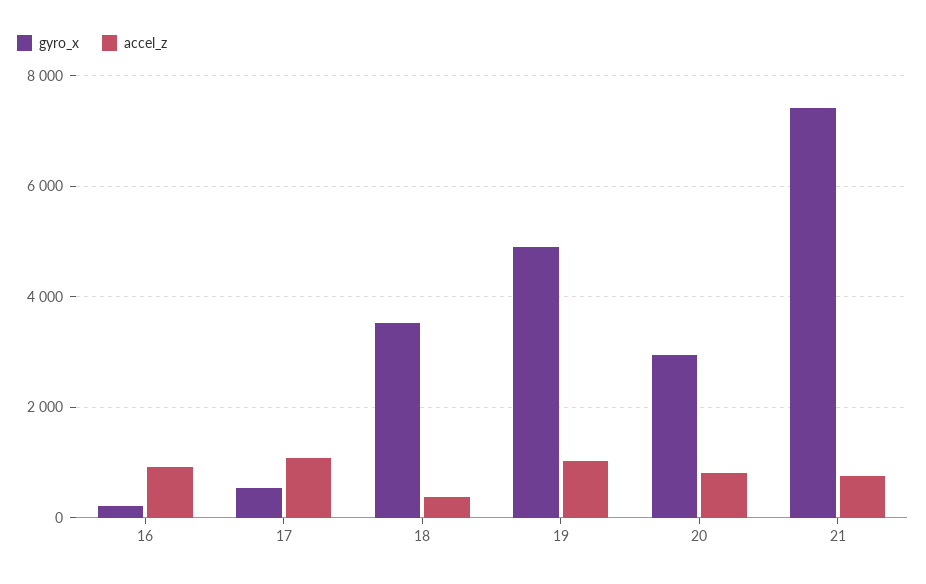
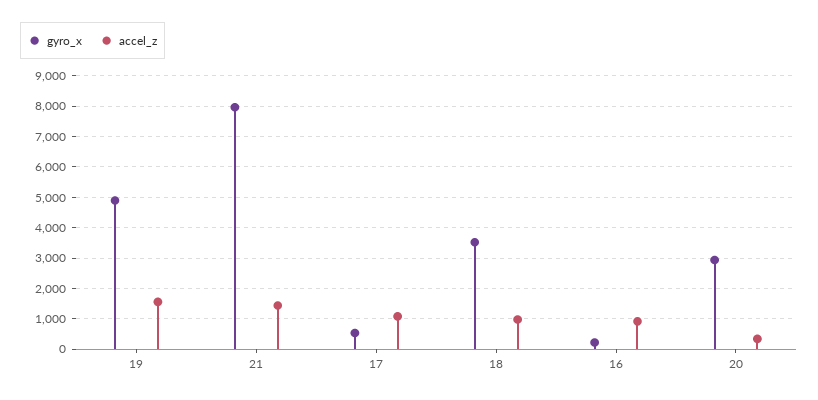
accel_z, 18: 400 -> 1000
accel_z, 19: 1000 -> 1600
accel_z, 20: 800 -> 400
gyro_x, 21: 7400 -> 8000
accel_z, 21: 800 -> 1400

